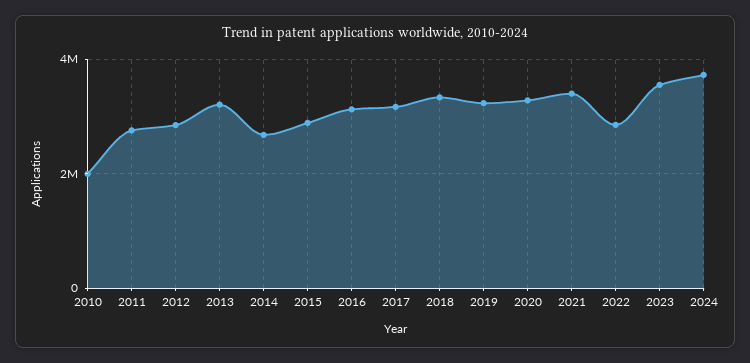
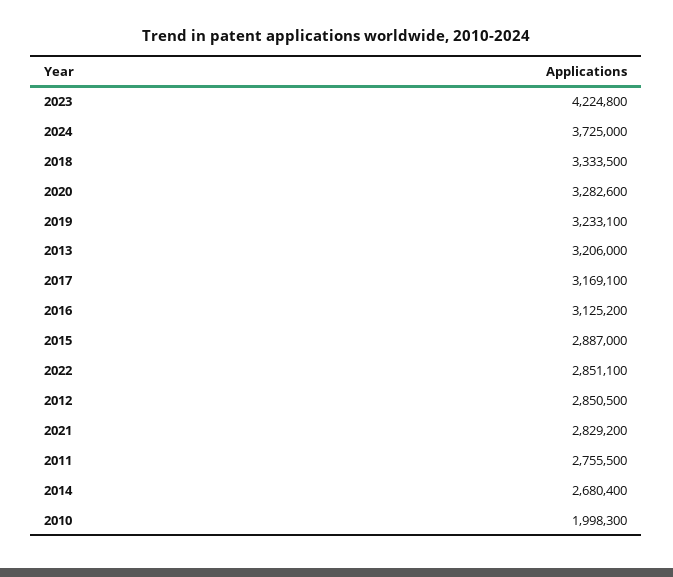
2021: 3400000 -> 2829200
2023: 3600000 -> 4224800

